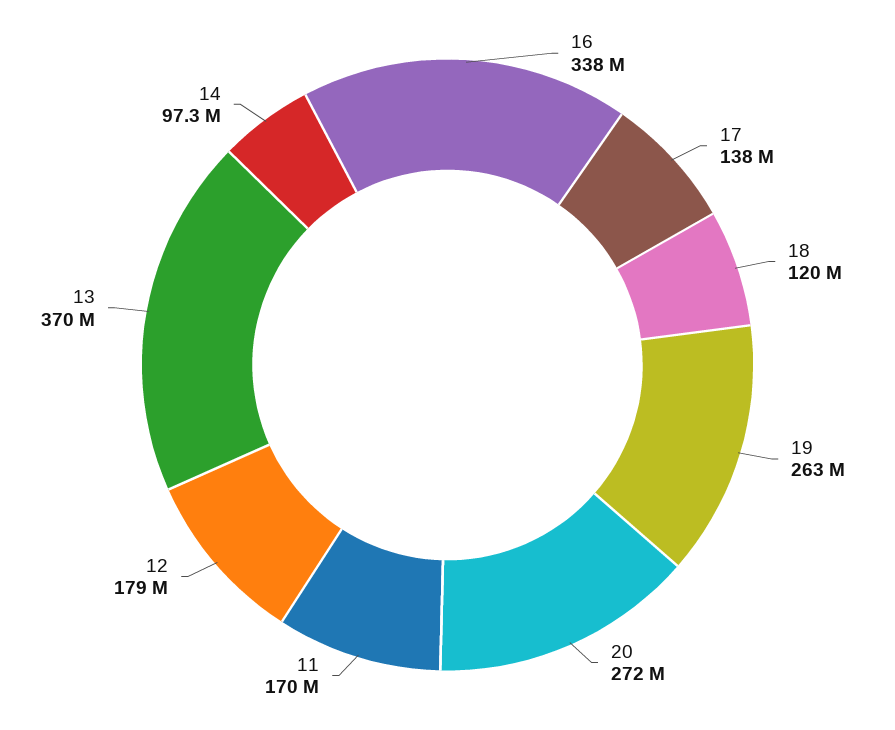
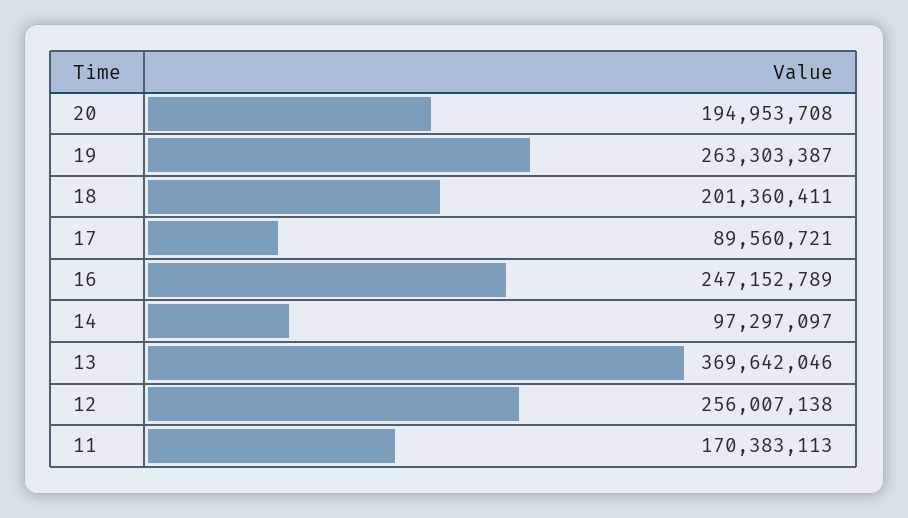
16: 338000000 -> 247152789
17: 138000000 -> 89560721
18: 120000000 -> 201360411
20: 272000000 -> 194953708
12: 179000000 -> 256007138

